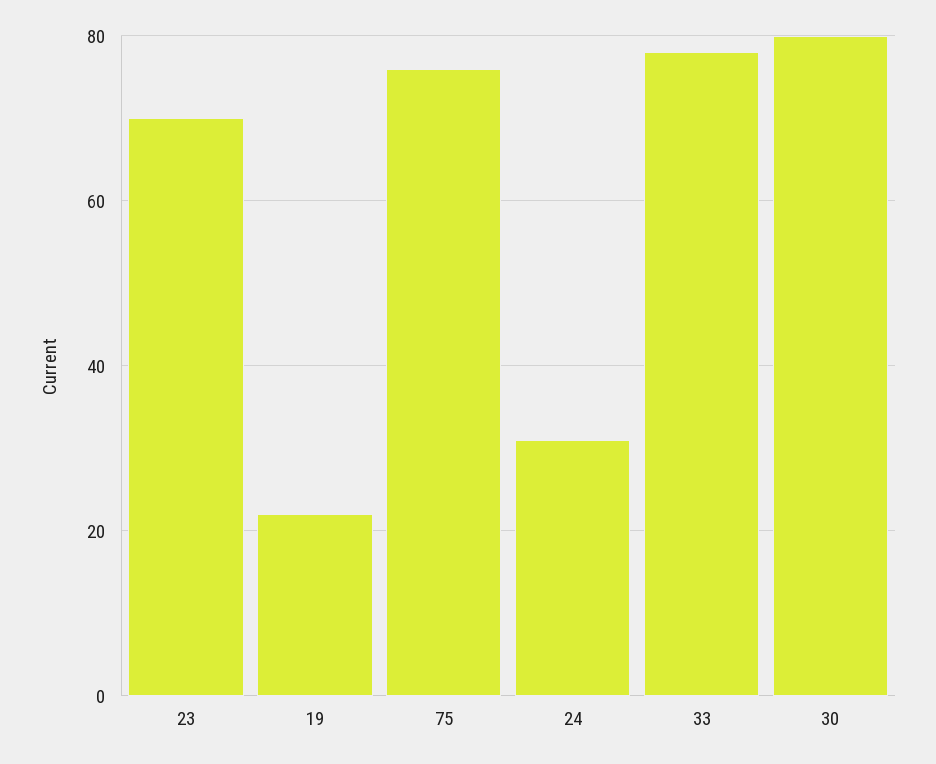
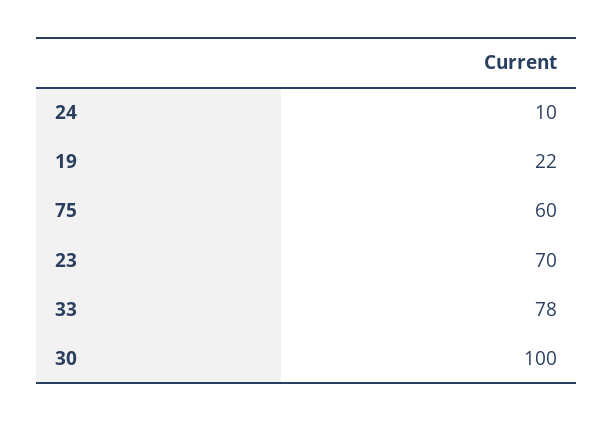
75: 75 -> 60
24: 30 -> 10
30: 80 -> 100

